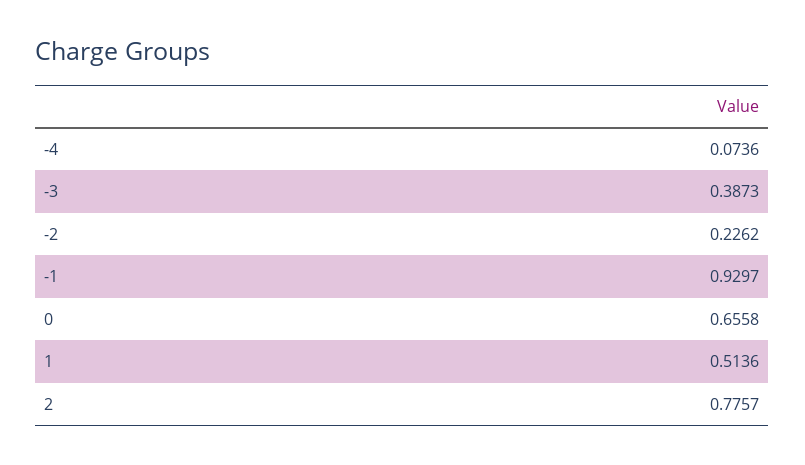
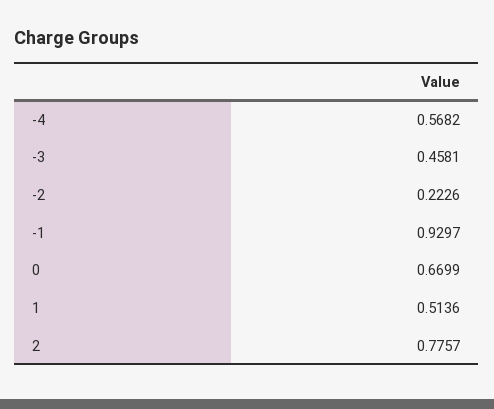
-4: 0.0736 -> 0.5682
-3: 0.3873 -> 0.4581
-2: 0.2262 -> 0.2226
0: 0.6558 -> 0.6699

